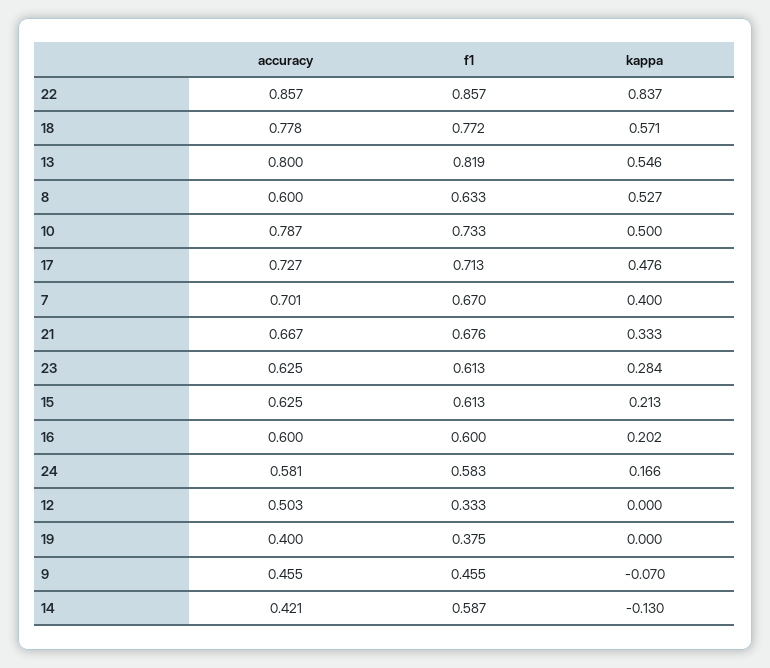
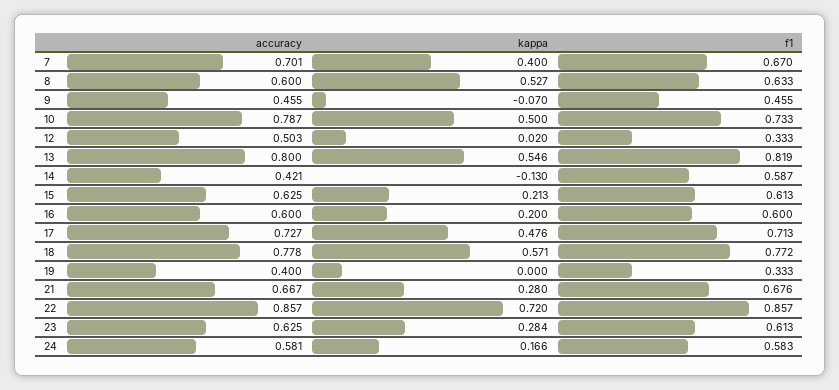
kappa, 22: 0.837 -> 0.72
kappa, 21: 0.333 -> 0.28
kappa, 16: 0.202 -> 0.2
kappa, 12: 0 -> 0.02
f1, 19: 0.375 -> 0.333

